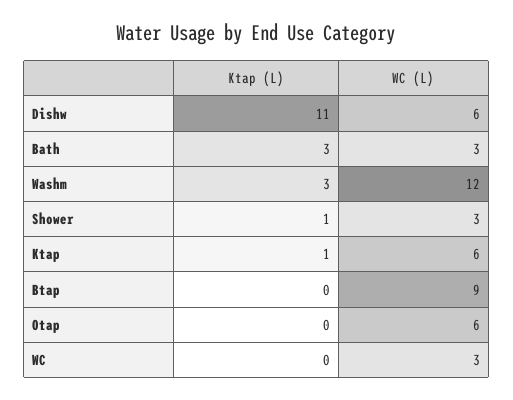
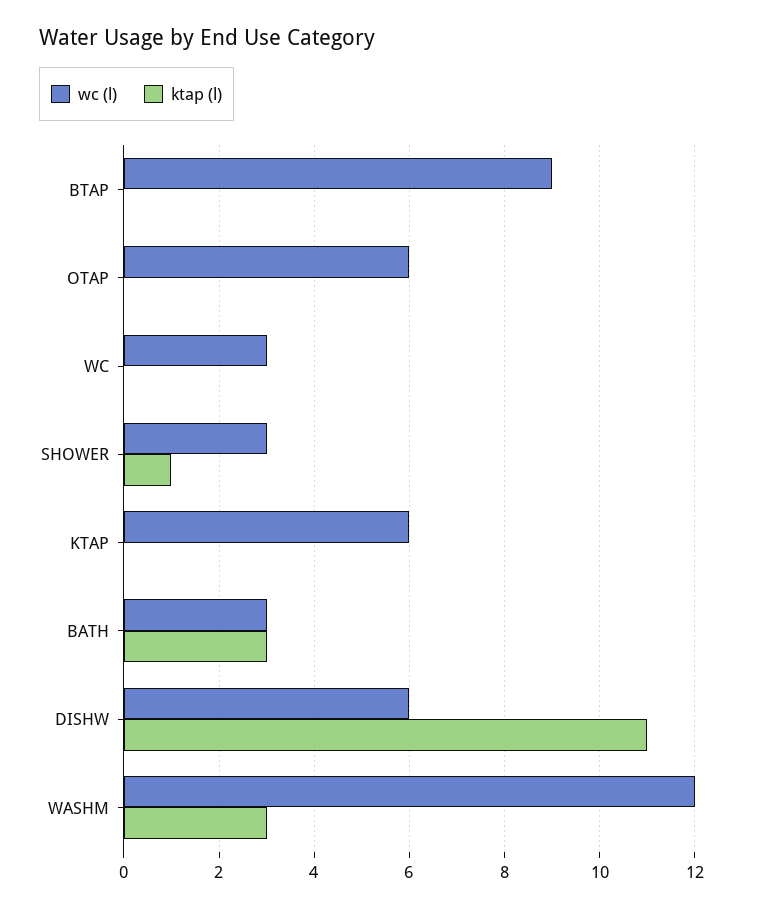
Ktap (L), Ktap: 1 -> 0

